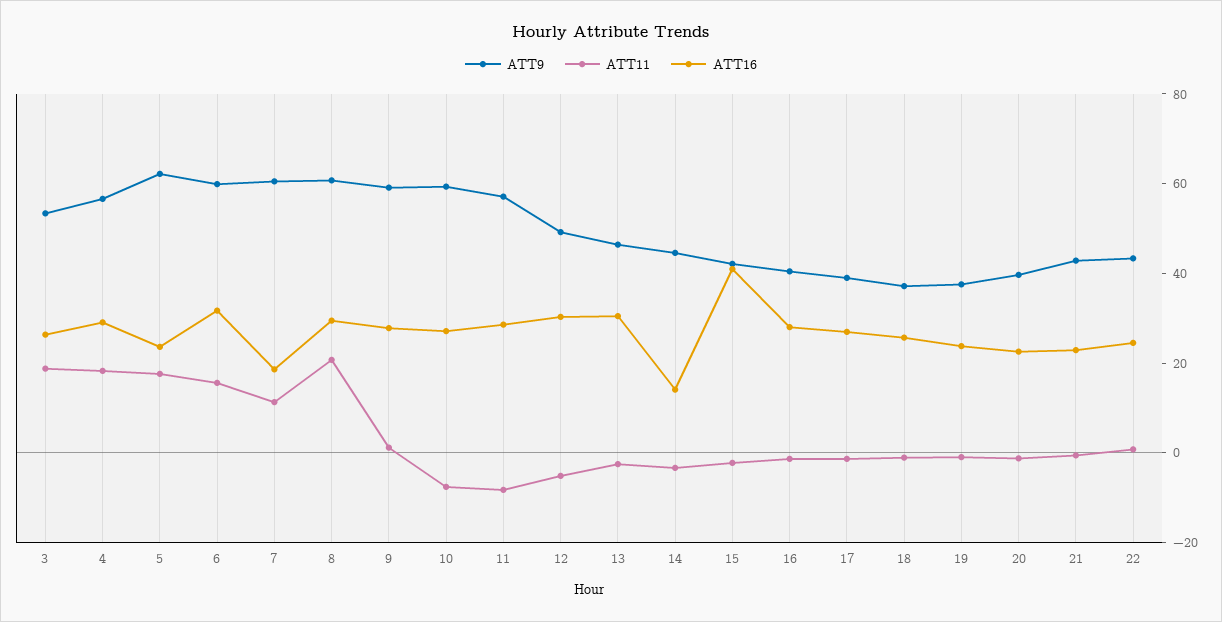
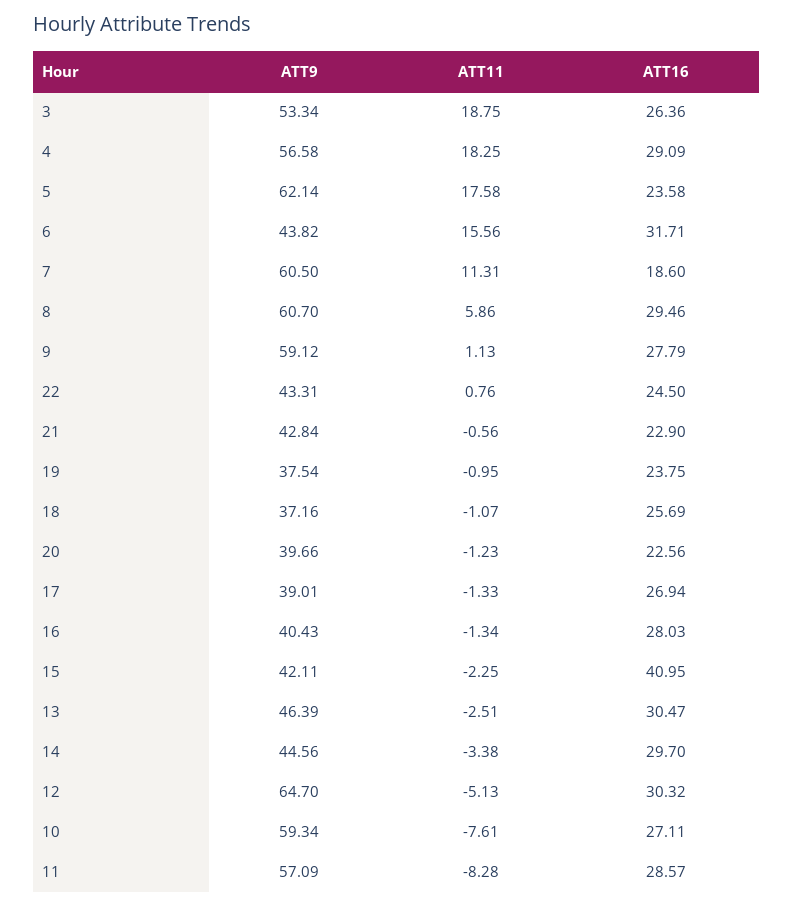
ATT9, 6: 60 -> 43.82
ATT11, 8: 20 -> 5.86
ATT9, 12: 50 -> 64.7
ATT16, 14: 15 -> 29.7

